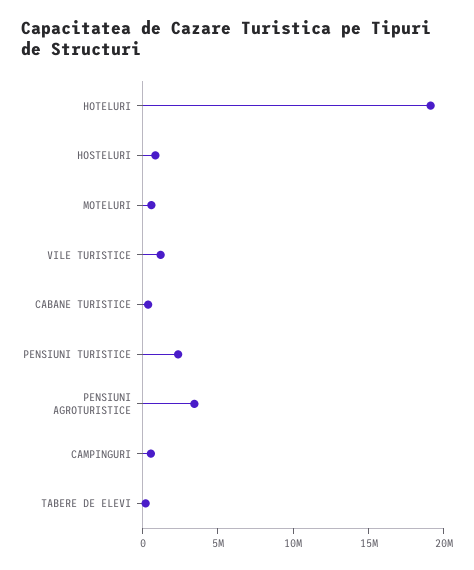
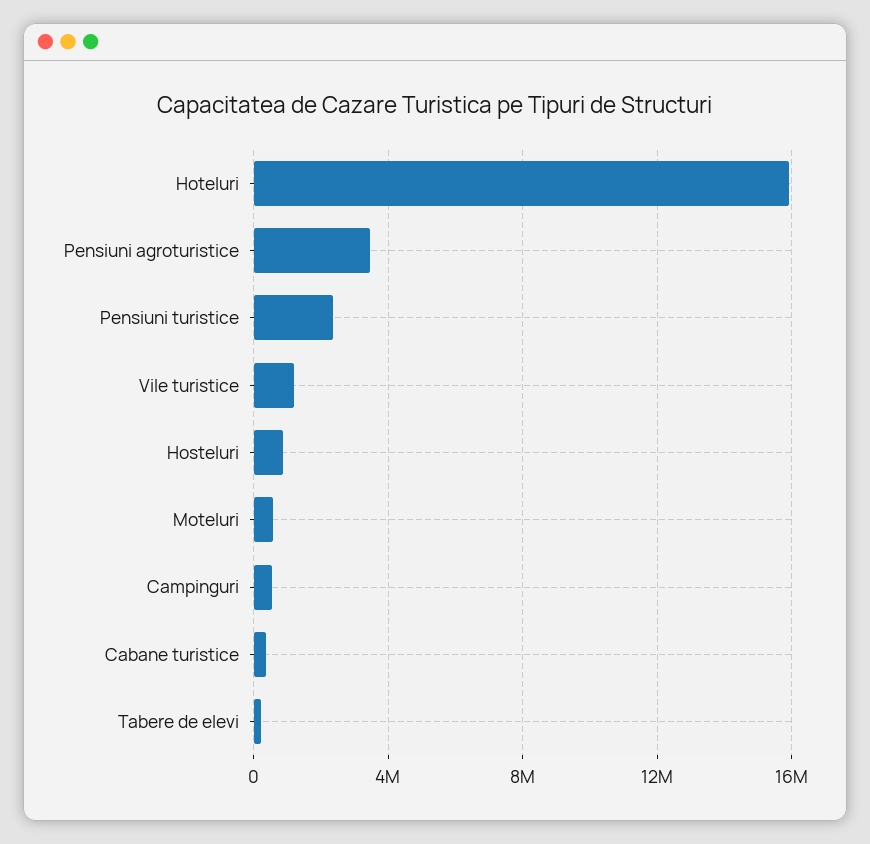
HOTELURI: 19000000 -> 16000000

